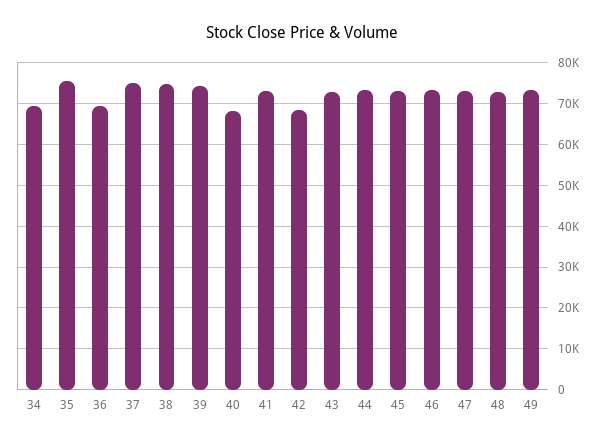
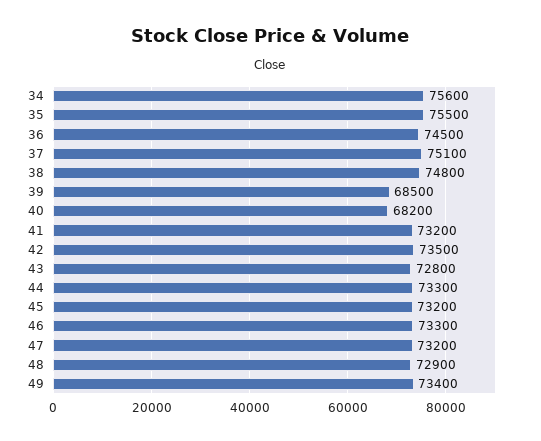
34: 70000 -> 75600
36: 70000 -> 74500
39: 74000 -> 68500
42: 68000 -> 73500

